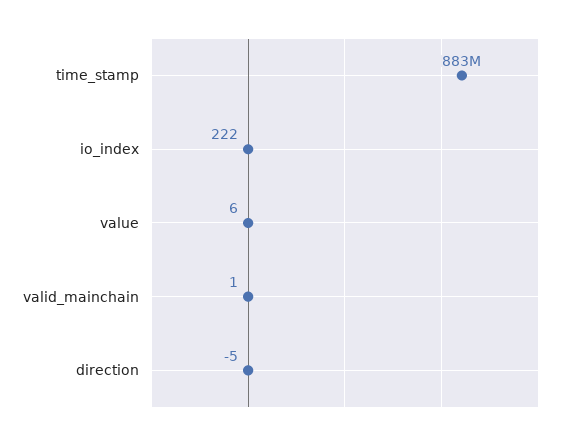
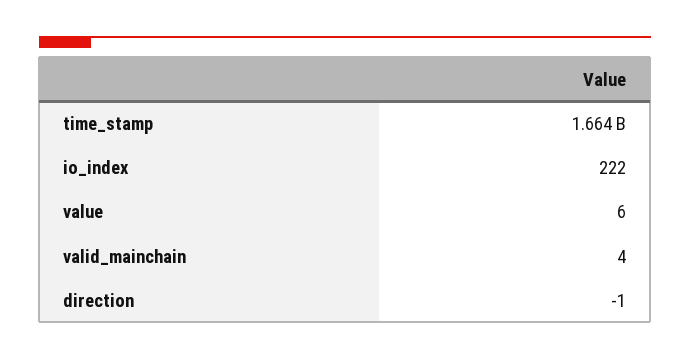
time_stamp: 883000000 -> 1664000000
valid_mainchain: 1 -> 4
direction: -5 -> -1

